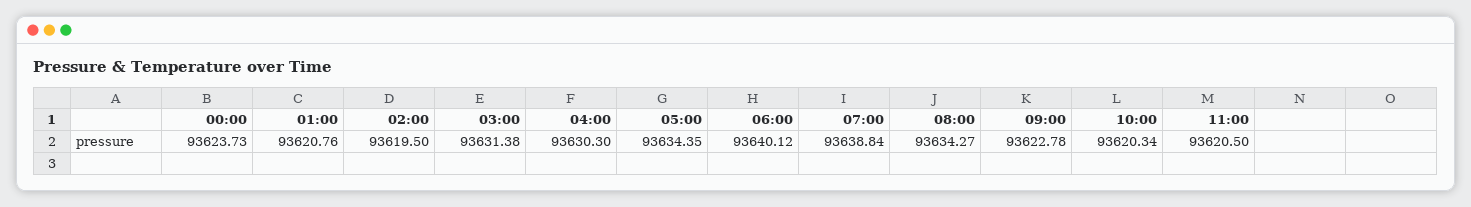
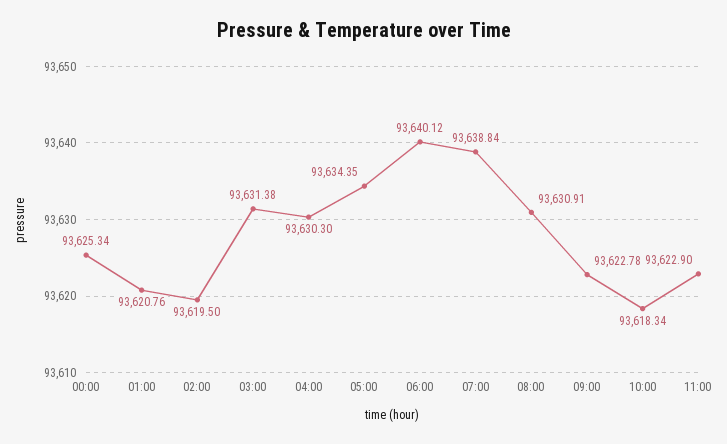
00:00: 93623.73 -> 93625.34
08:00: 93634.27 -> 93630.91
10:00: 93620.34 -> 93618.34
11:00: 93620.5 -> 93622.9

